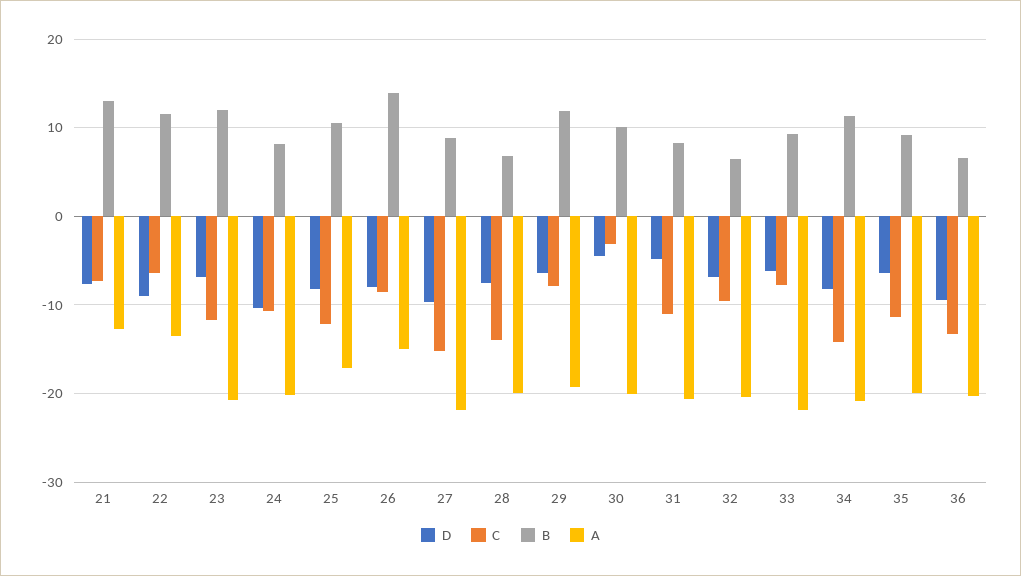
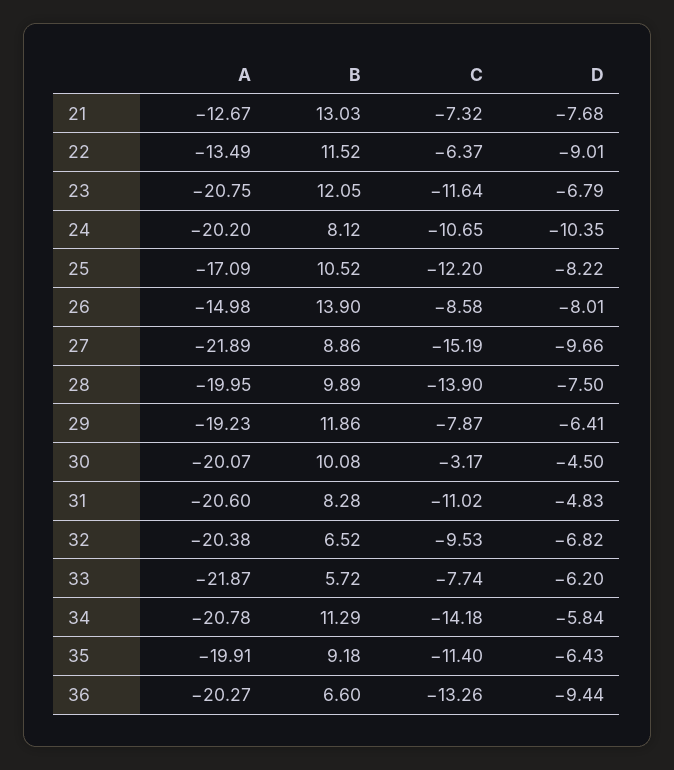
B, 28: 7 -> 9.89
B, 33: 9 -> 5.72
D, 34: -8 -> -5.84

